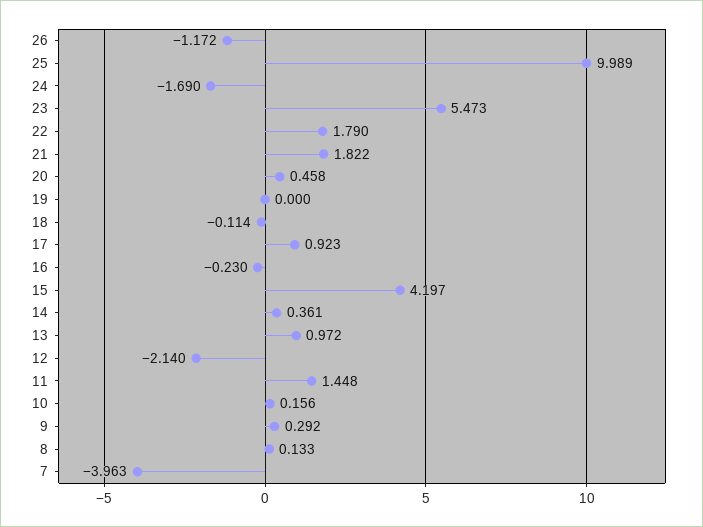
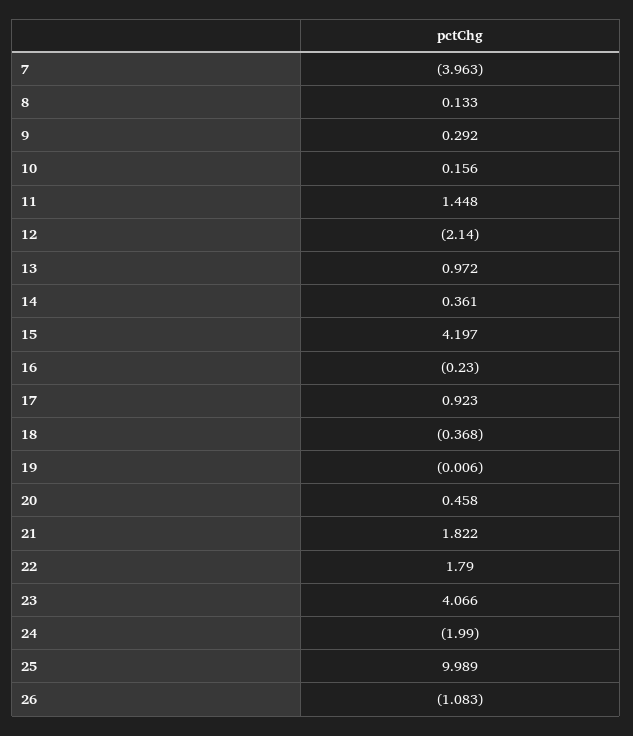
26: -1.172 -> -1.083
24: -1.69 -> -1.99
23: 5.473 -> 4.066
19: 0 -> -0.006
18: -0.114 -> -0.368

